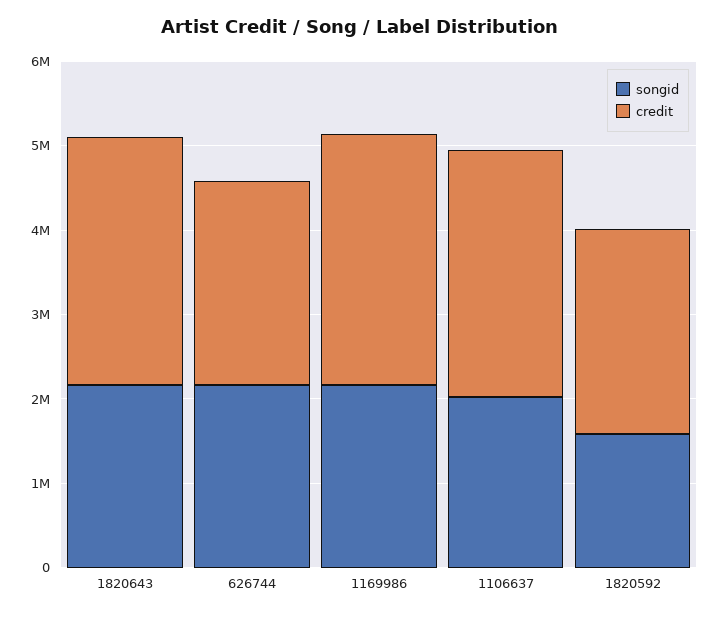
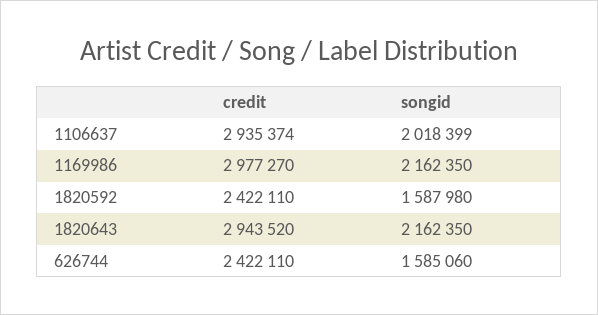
songid, 626744: 2200000 -> 1585060

